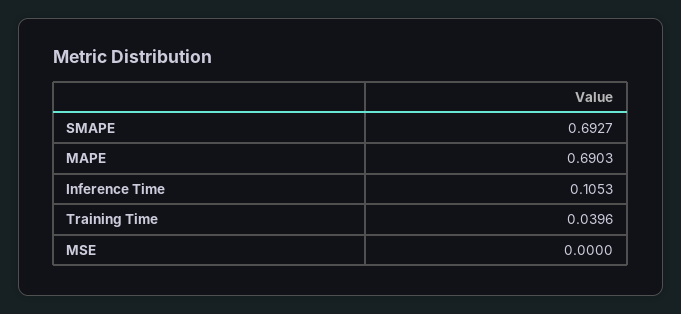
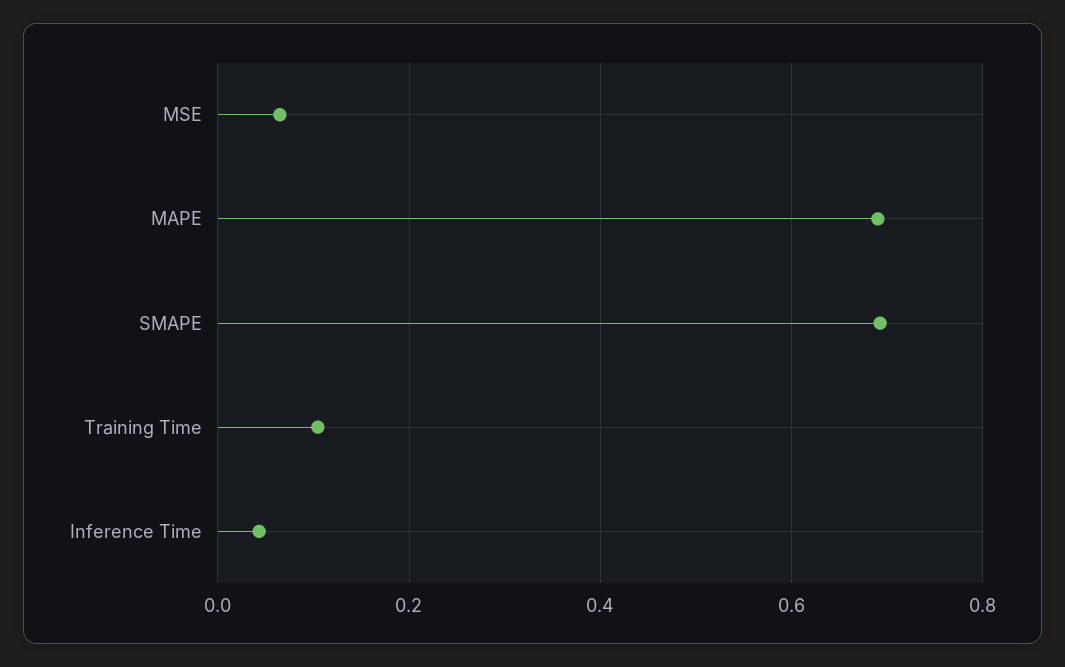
Inference Time: 0.1053 -> 0.04
Training Time: 0.0396 -> 0.1
MSE: 0 -> 0.06

